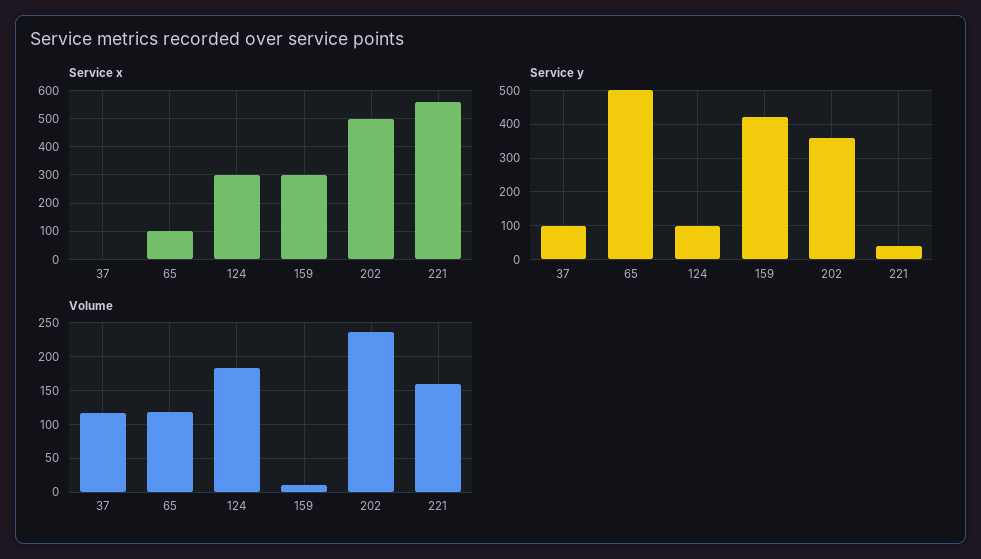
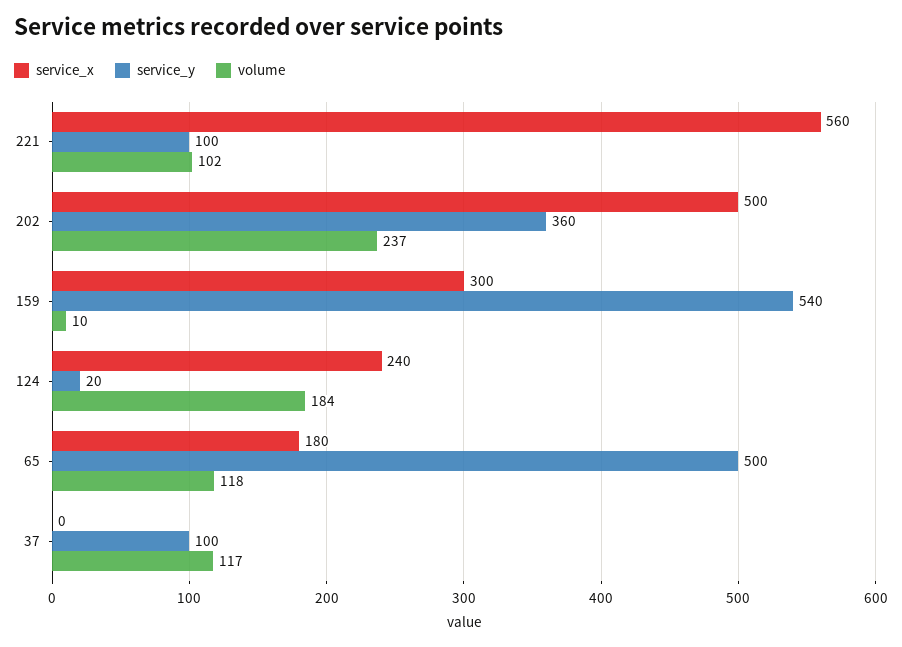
Service x, 65: 100 -> 180
Service x, 124: 300 -> 240
Service y, 124: 100 -> 20
Service y, 159: 420 -> 540
Service y, 221: 40 -> 100
Volume, 221: 160 -> 102

